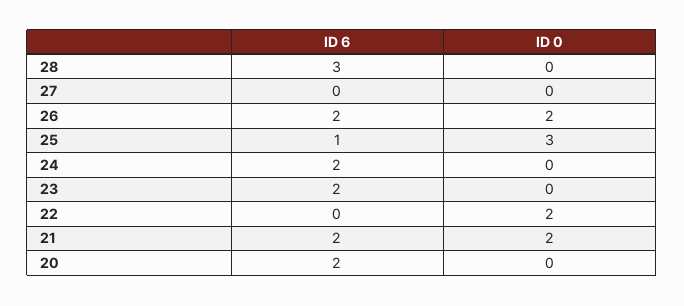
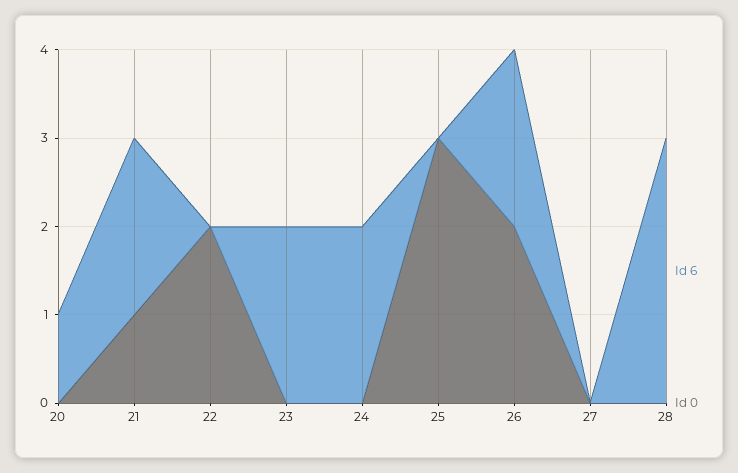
ID 6, 25: 1 -> 0
ID 0, 21: 2 -> 1
ID 6, 20: 2 -> 1

